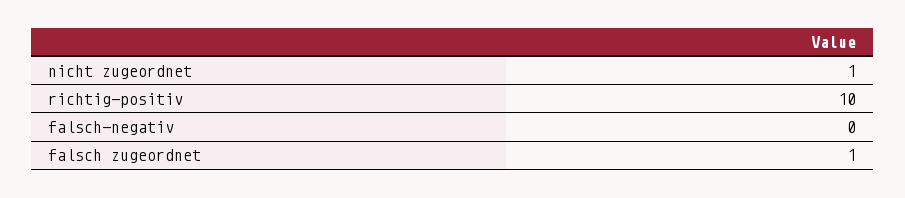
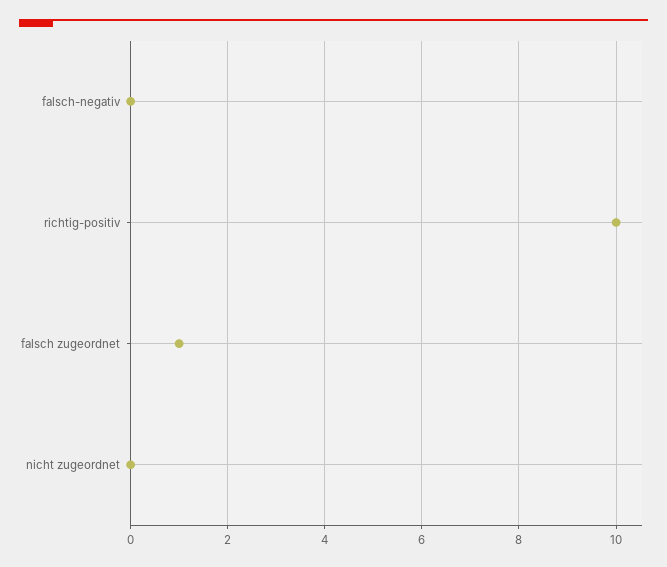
nicht zugeordnet: 1 -> 0

